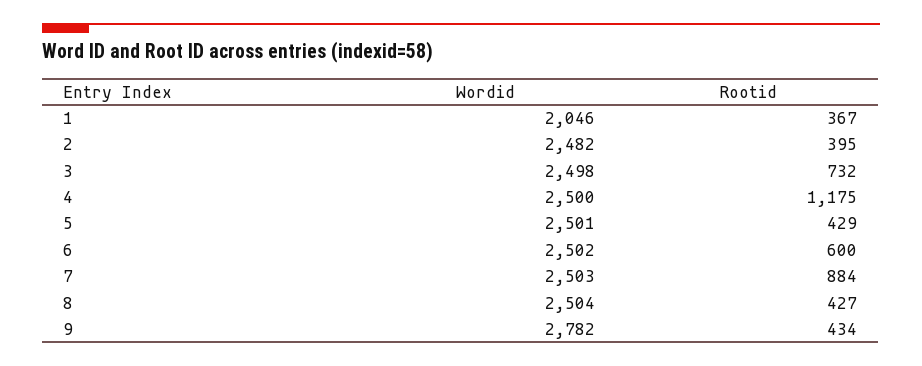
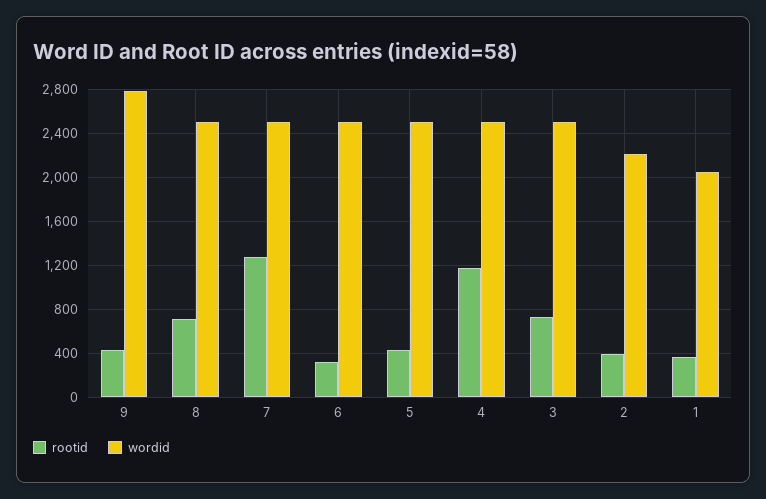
Wordid, 2: 2482 -> 2200
Rootid, 6: 600 -> 300
Rootid, 7: 884 -> 1300
Rootid, 8: 427 -> 700

